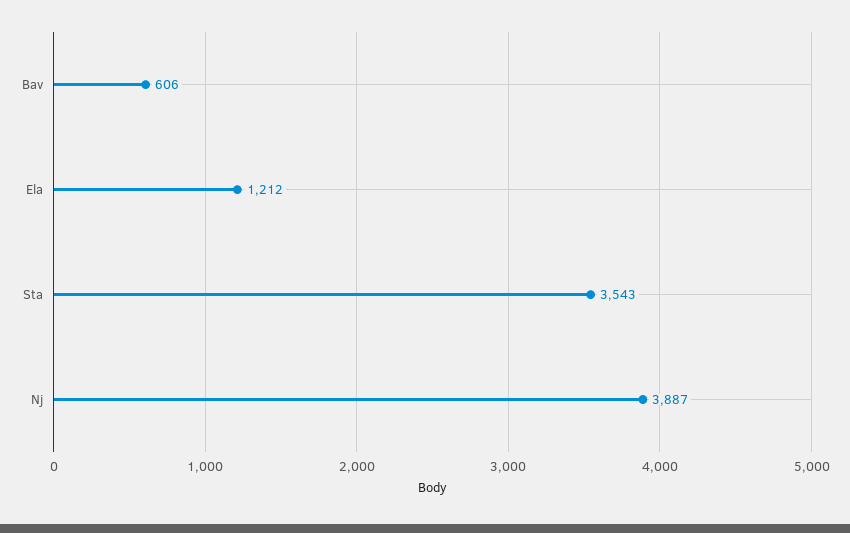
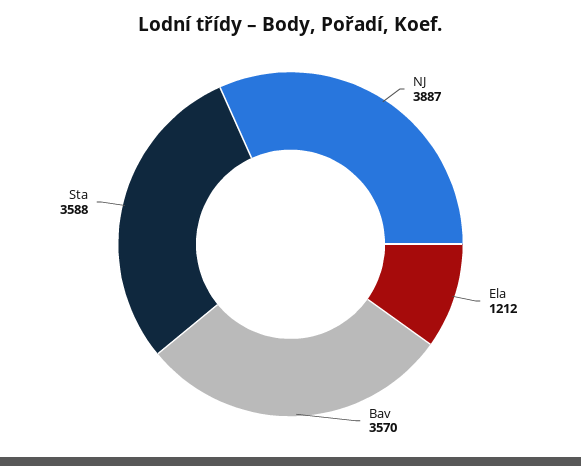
Bav: 606 -> 3570
Sta: 3543 -> 3588

